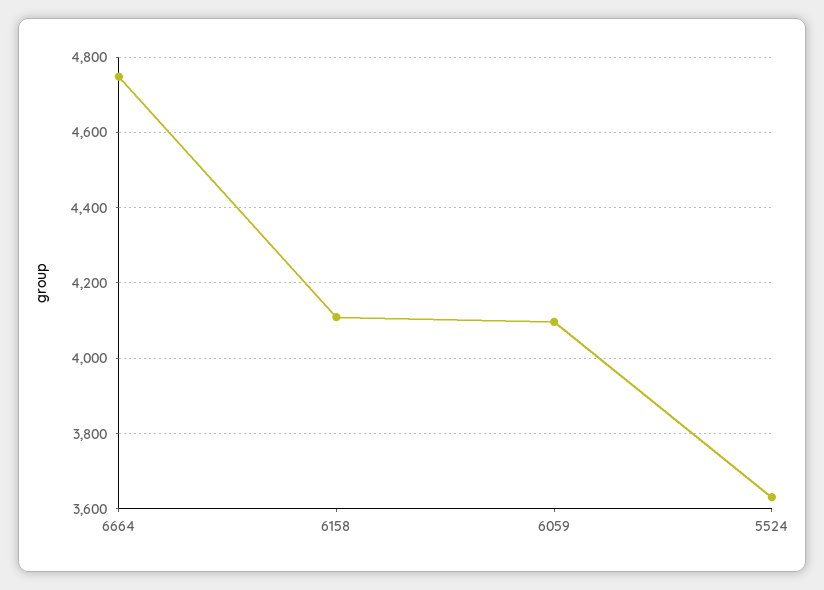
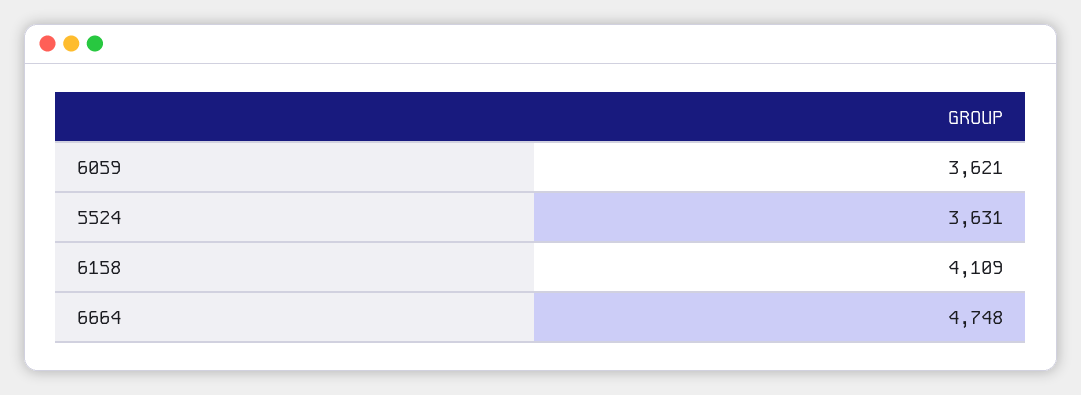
6059: 4100 -> 3621

